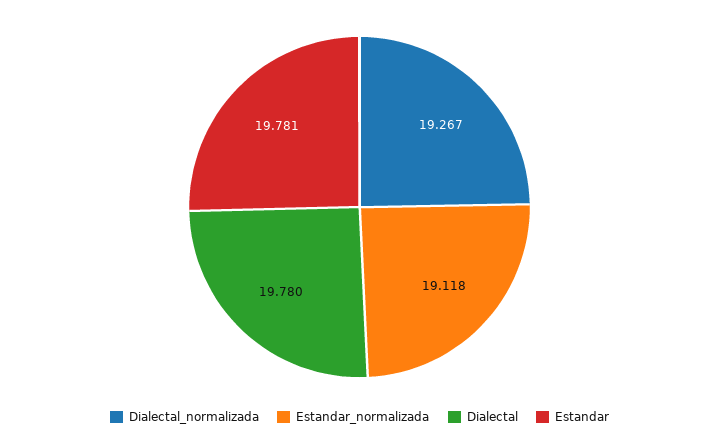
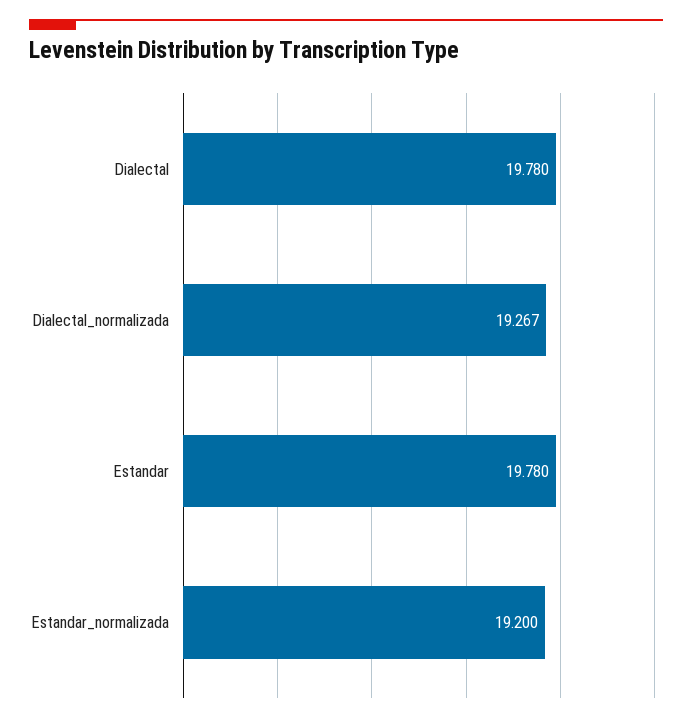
Estandar_normalizada: 19.118 -> 19.2
Estandar: 19.781 -> 19.78

